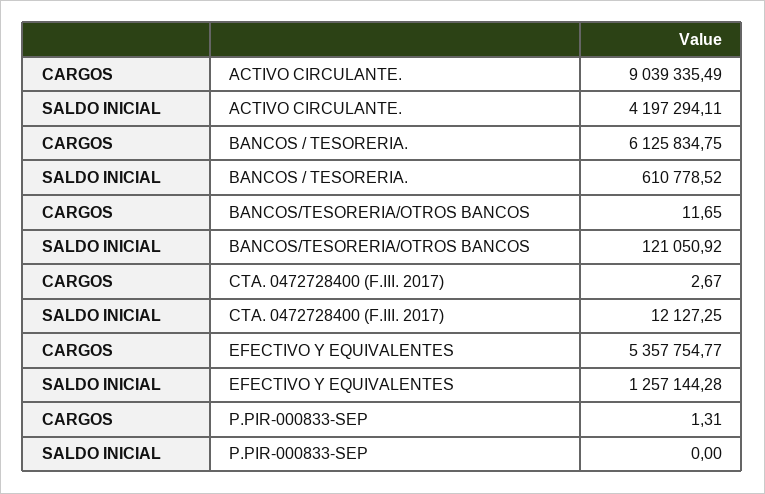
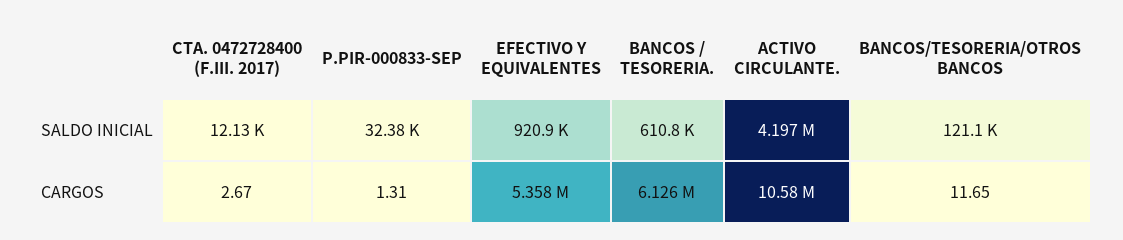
CARGOS, ACTIVO CIRCULANTE.: 9039335.49 -> 10580000
SALDO INICIAL, EFECTIVO Y EQUIVALENTES: 1257144.28 -> 920900
SALDO INICIAL, P.PIR-000833-SEP: 0 -> 32380

